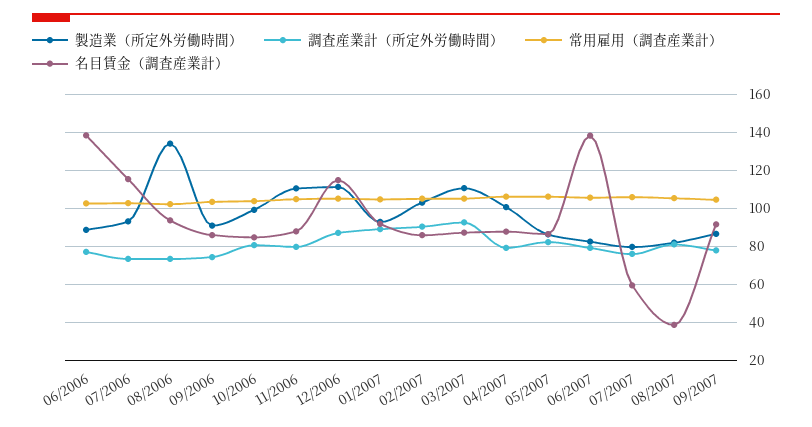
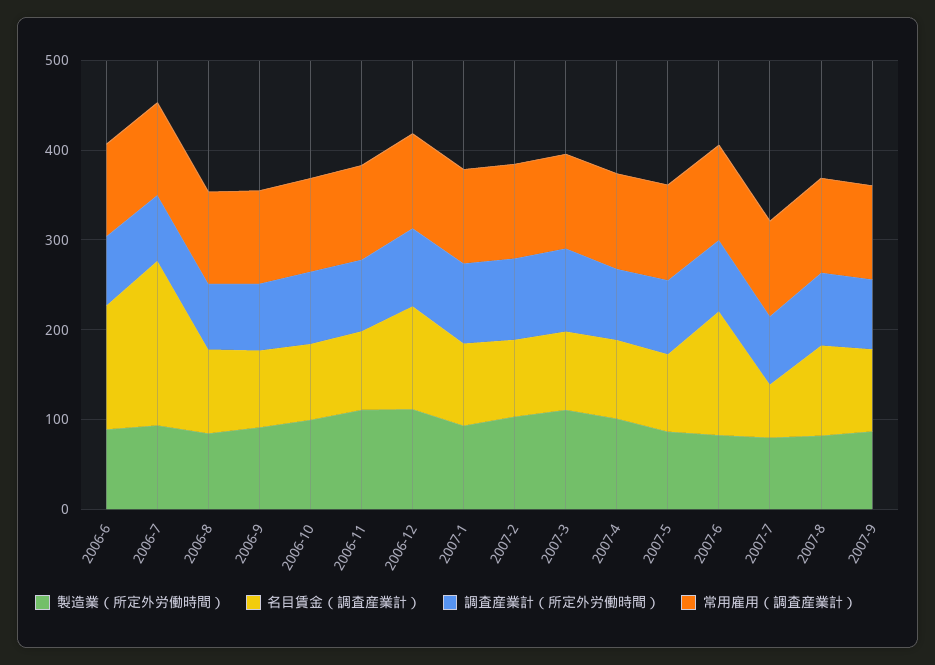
名目賃金（調査産業計）, 07/2006: 115 -> 180
製造業（所定外労働時間）, 08/2006: 135 -> 80
名目賃金（調査産業計）, 08/2007: 40 -> 100

